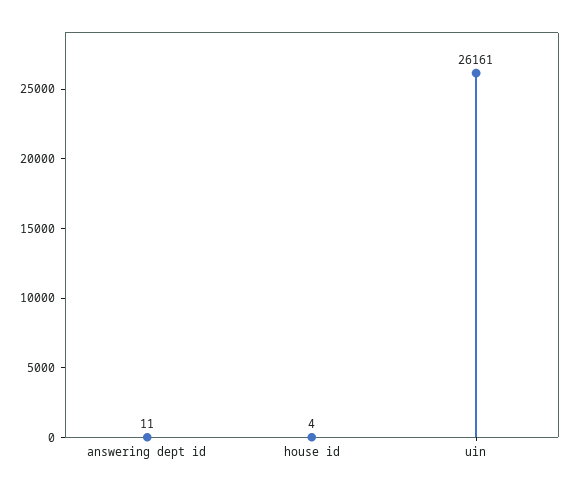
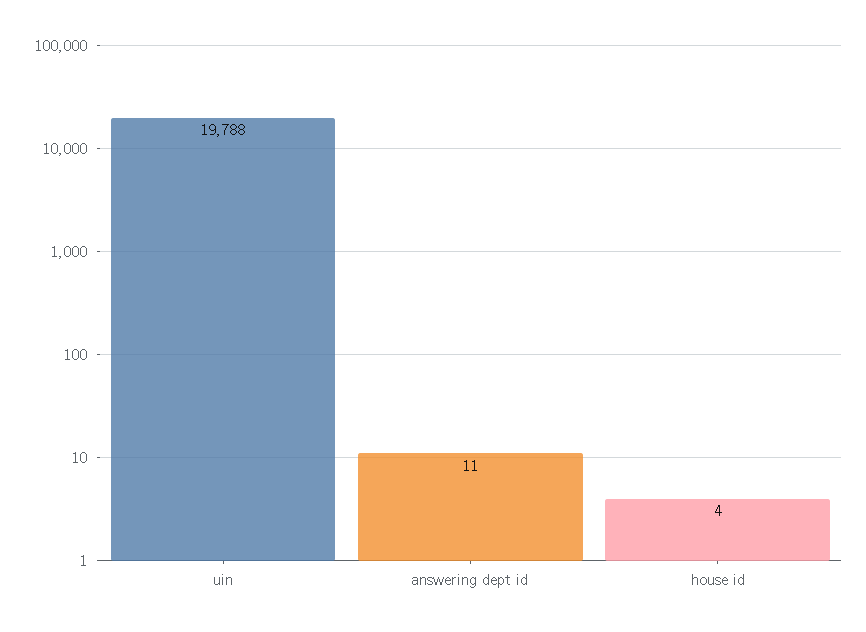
uin: 26161 -> 19788

